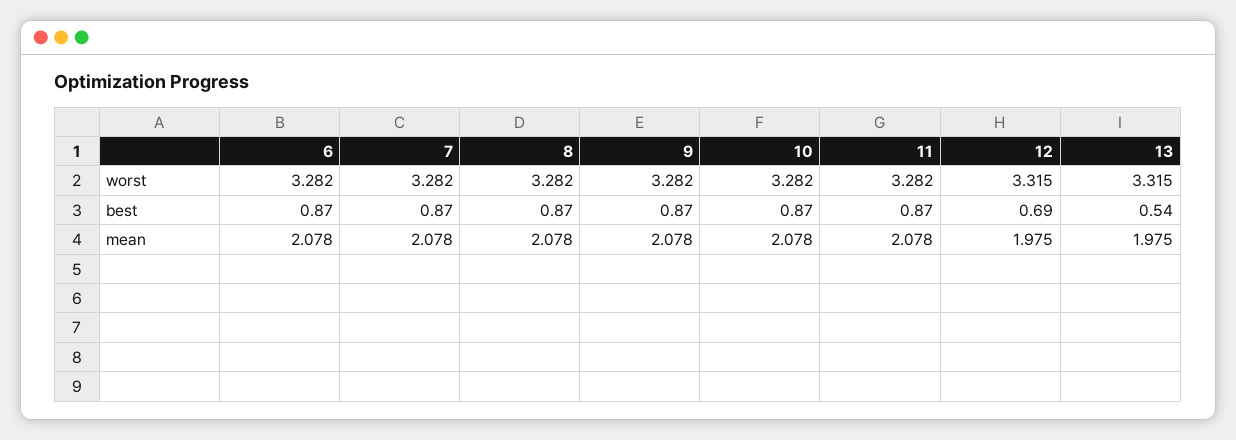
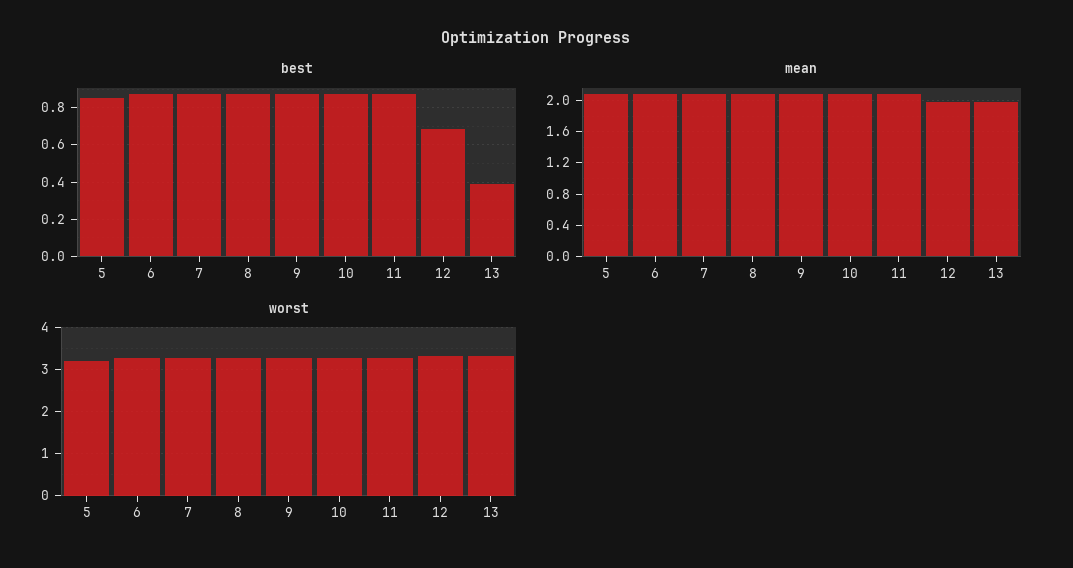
best, 13: 0.54 -> 0.4
best, 5: none -> 0.85
mean, 5: none -> 2.1
worst, 5: none -> 3.2

